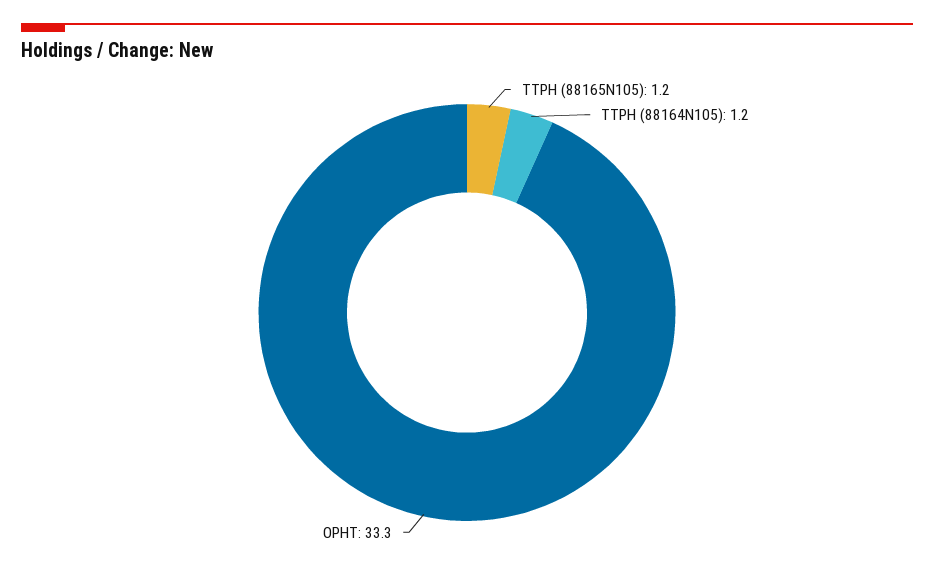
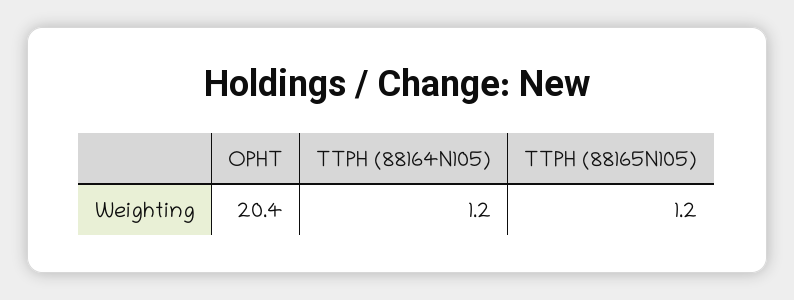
OPHT: 33.3 -> 20.4

